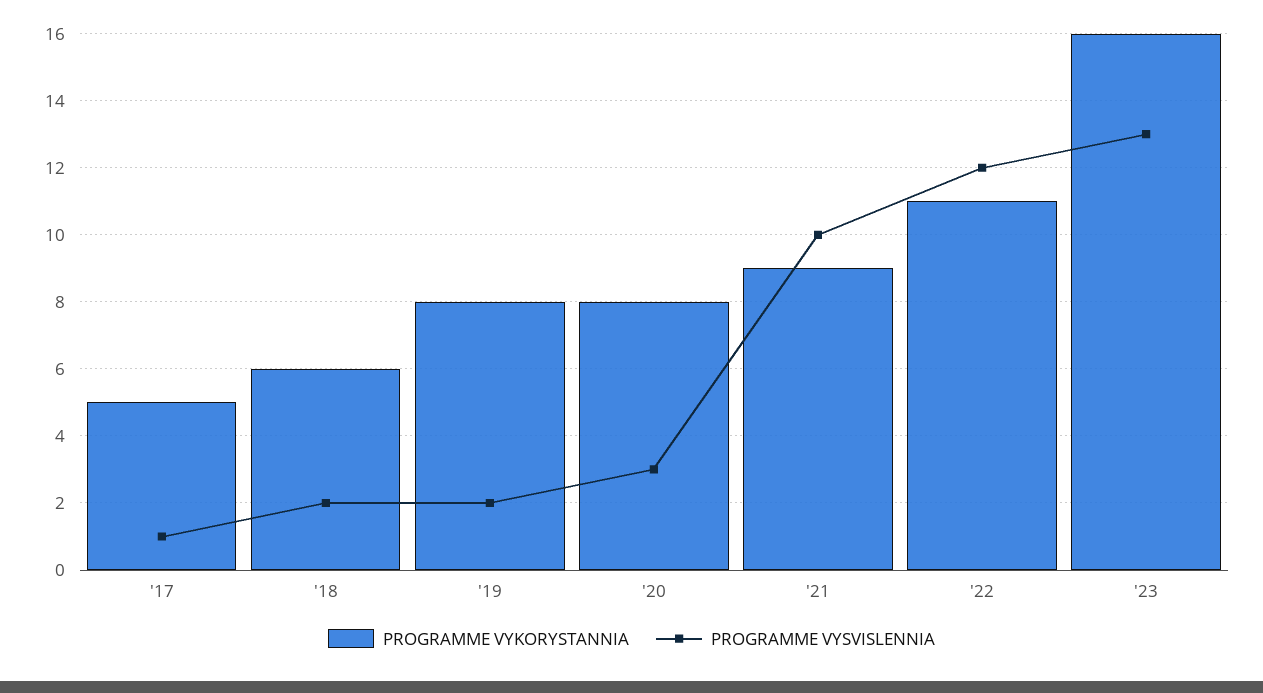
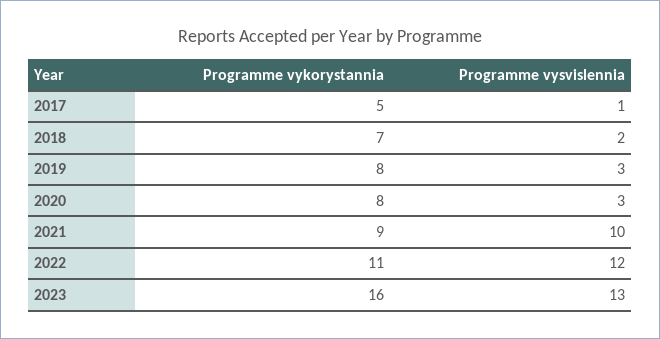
PROGRAMME VYKORYSTANNIA, '18: 6 -> 7
PROGRAMME VYSVISLENNIA, '19: 2 -> 3

